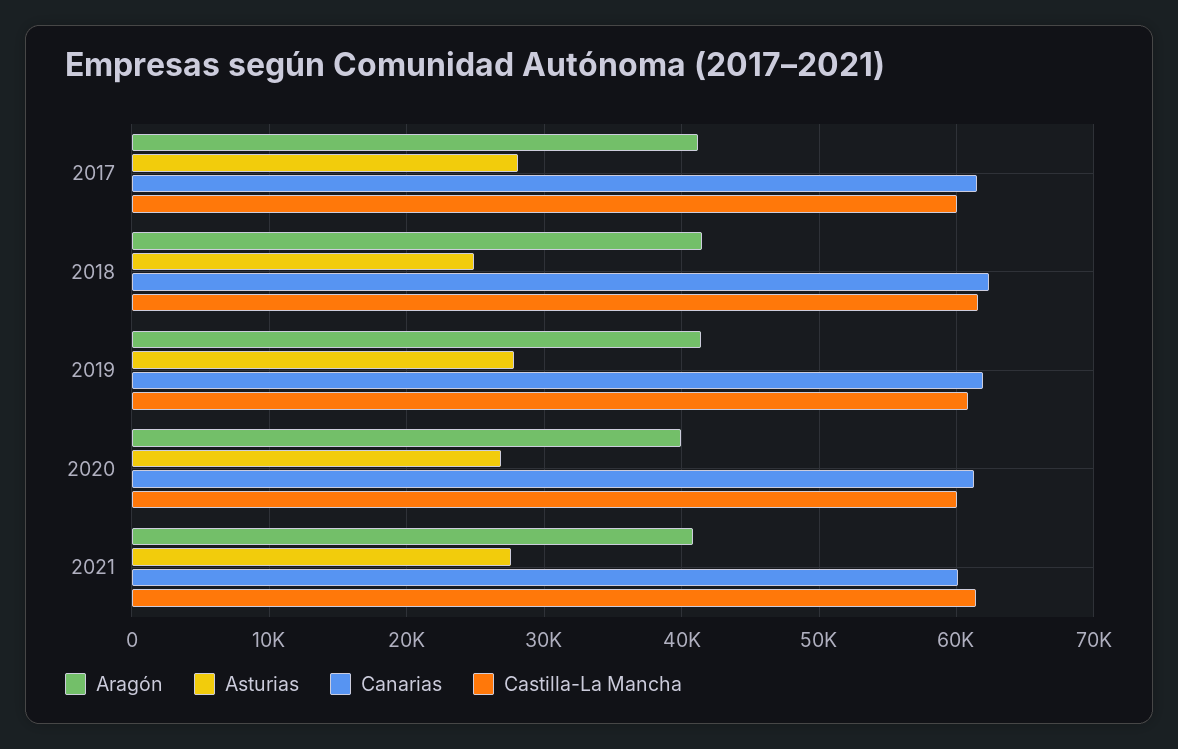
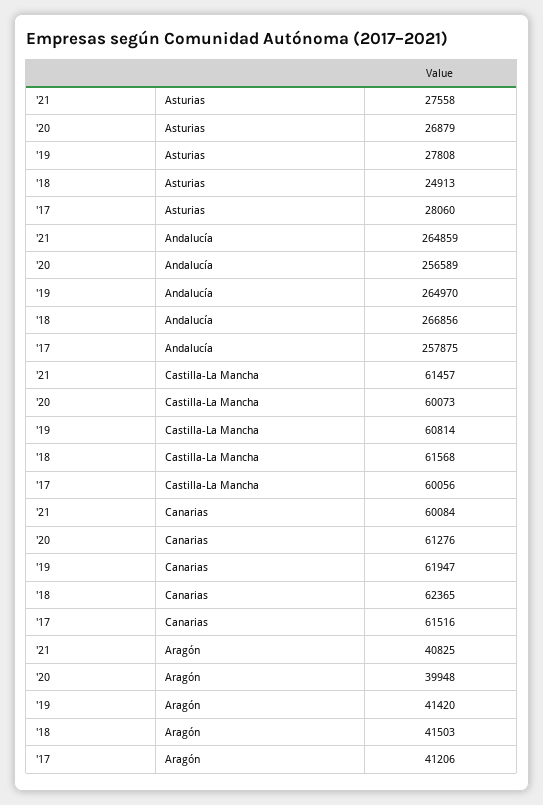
Andalucía, 2021: none -> 264859
Andalucía, 2020: none -> 256589
Andalucía, 2019: none -> 264970
Andalucía, 2018: none -> 266856
Andalucía, 2017: none -> 257875

